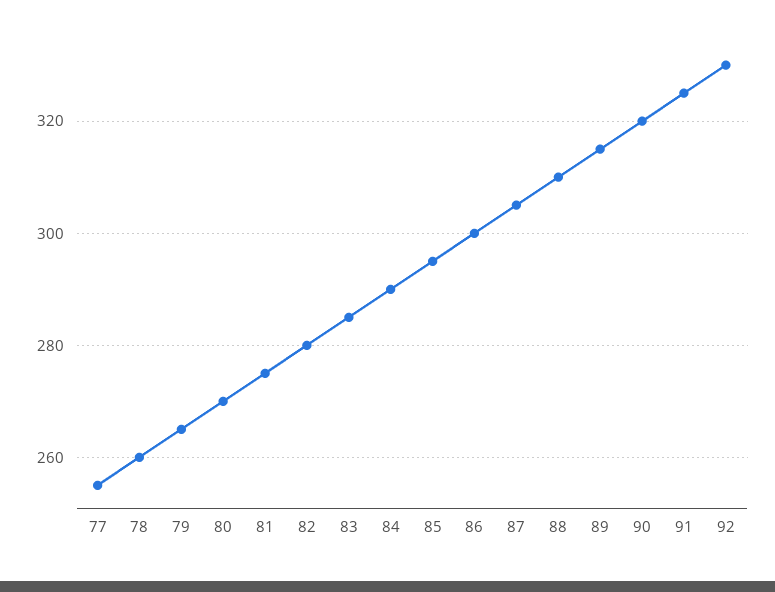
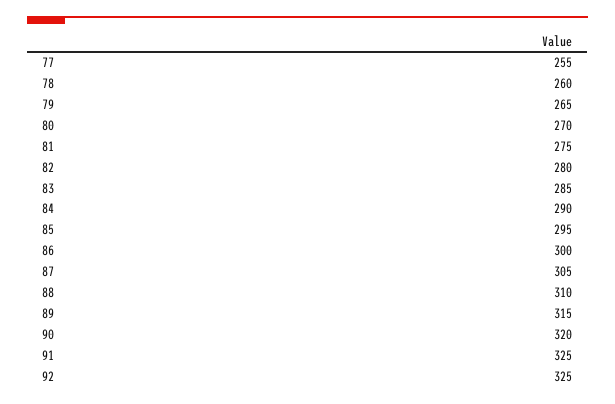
92: 330 -> 325

